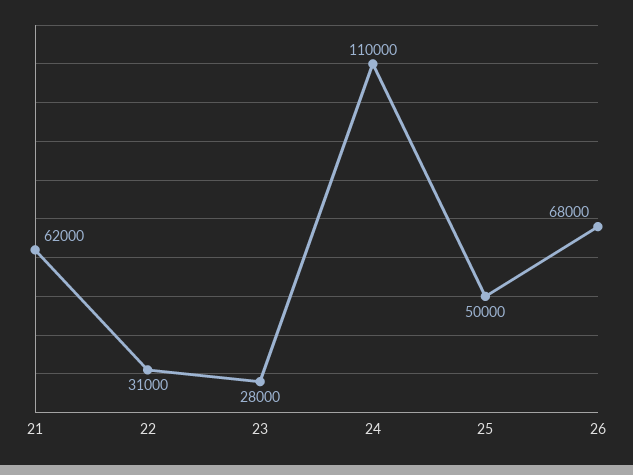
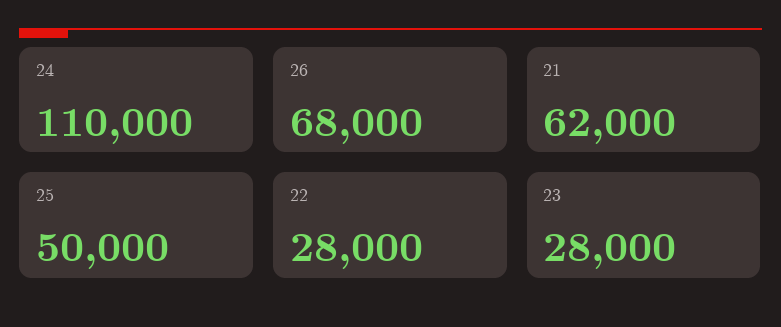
22: 31000 -> 28000

